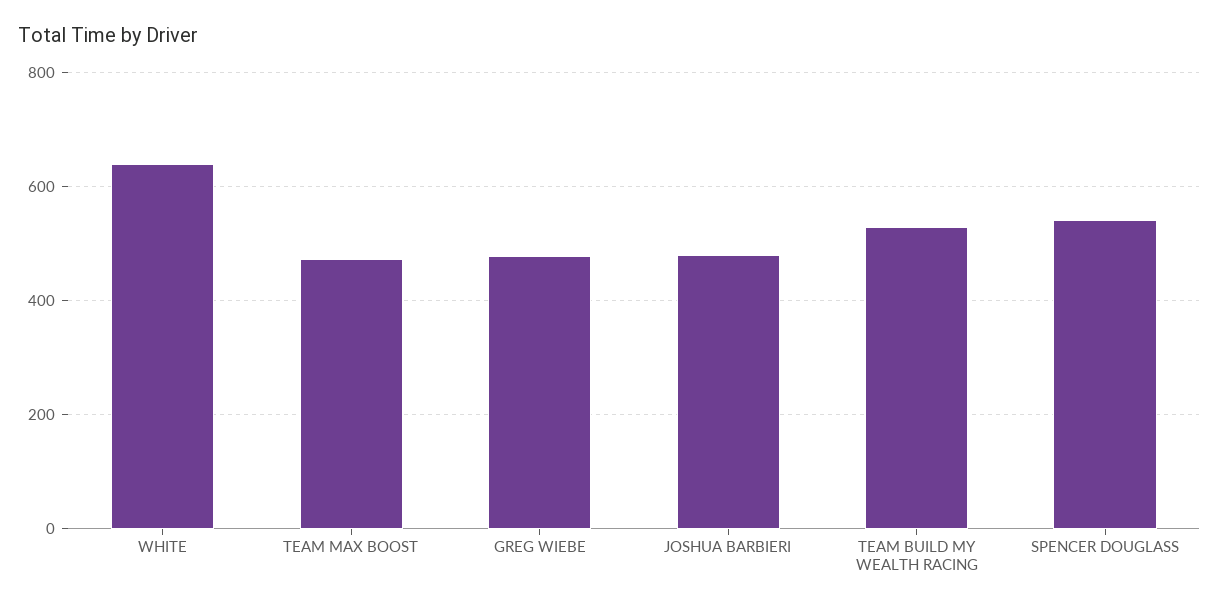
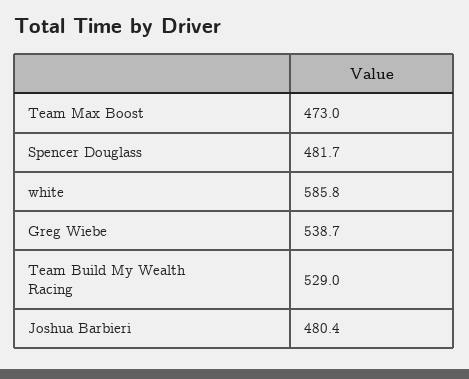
WHITE: 640 -> 585.8
GREG WIEBE: 480 -> 538.7
SPENCER DOUGLASS: 540 -> 481.7

